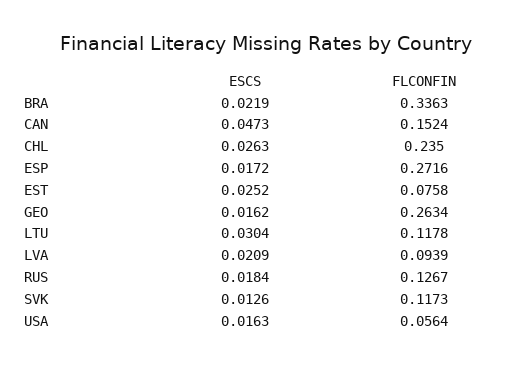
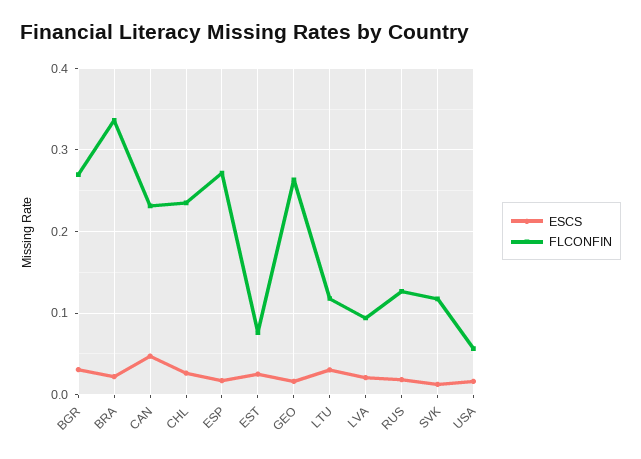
FLCONFIN, CAN: 0.1524 -> 0.23
ESCS, BGR: none -> 0.03
FLCONFIN, BGR: none -> 0.27

